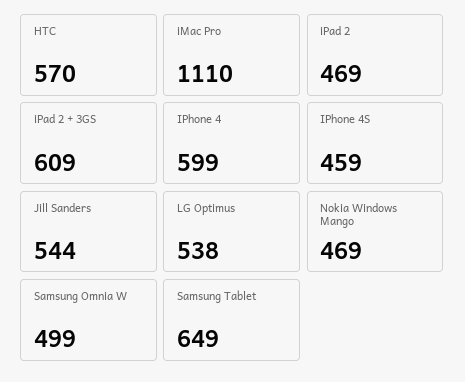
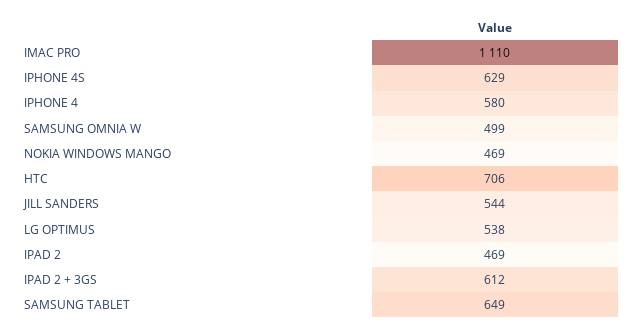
HTC: 570 -> 706
iPad 2 + 3GS: 609 -> 612
IPhone 4: 599 -> 580
IPhone 4S: 459 -> 629

